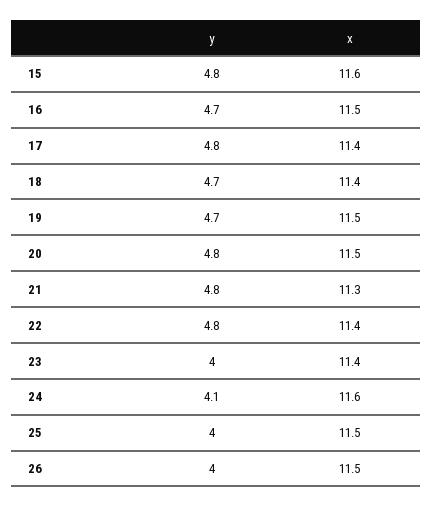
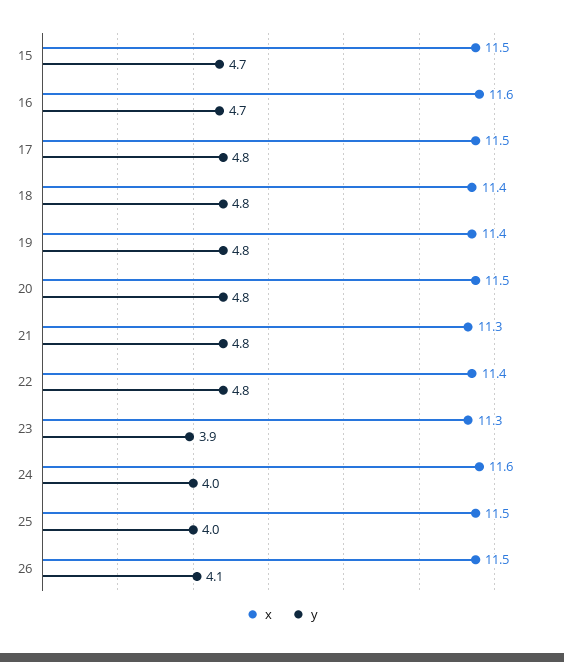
y, 15: 4.8 -> 4.7
x, 15: 11.6 -> 11.5
x, 16: 11.5 -> 11.6
x, 17: 11.4 -> 11.5
y, 18: 4.7 -> 4.8
y, 19: 4.7 -> 4.8
x, 19: 11.5 -> 11.4
y, 23: 4 -> 3.9
x, 23: 11.4 -> 11.3
y, 24: 4.1 -> 4
y, 26: 4 -> 4.1

